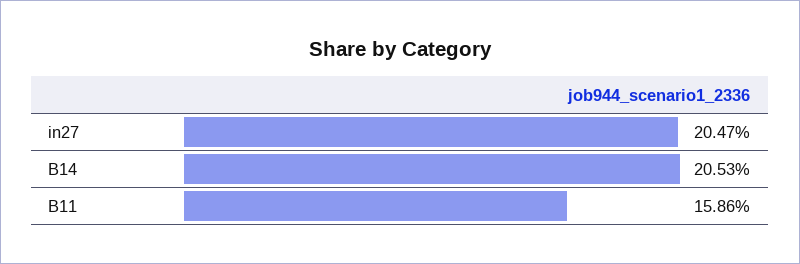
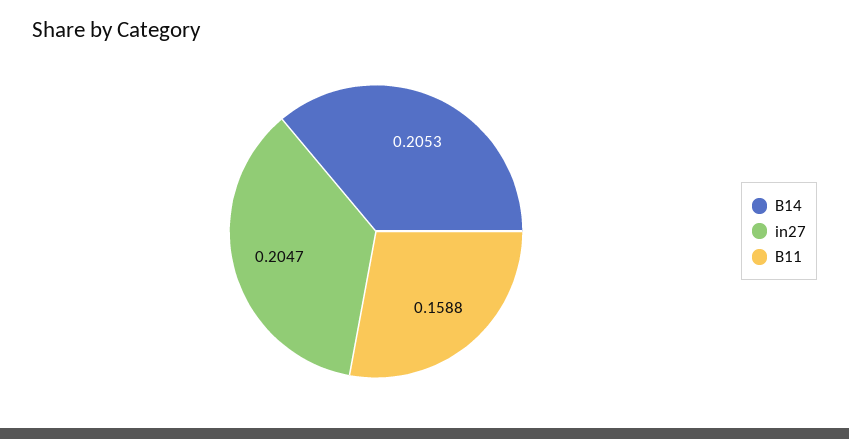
B11: 0.1586 -> 0.1588

